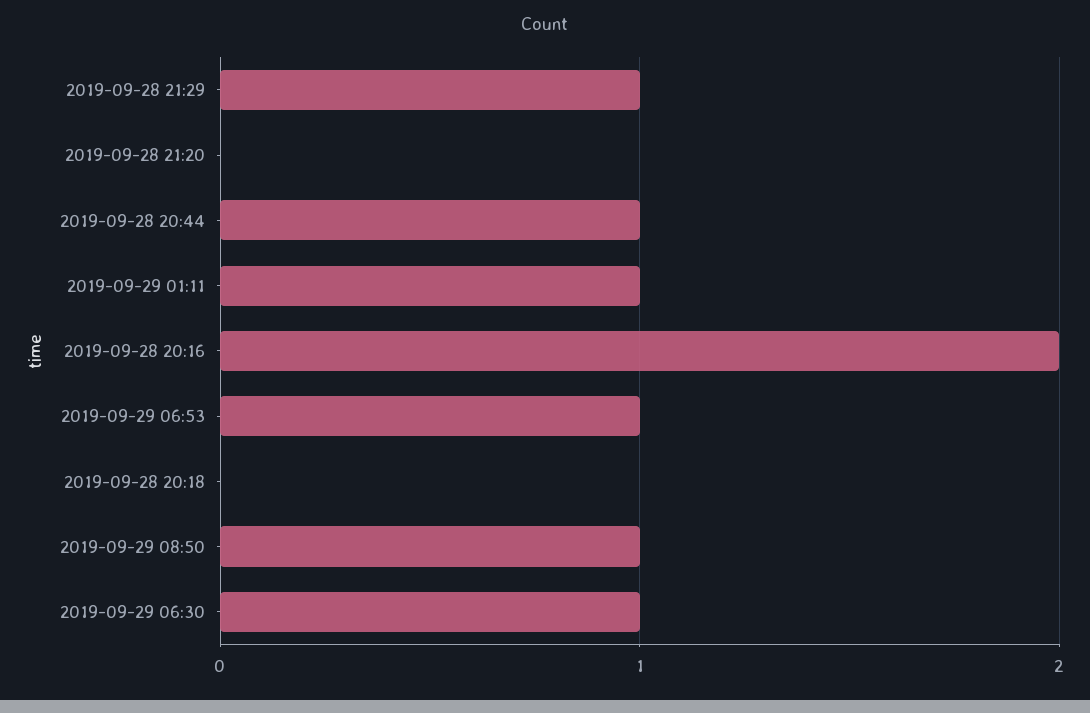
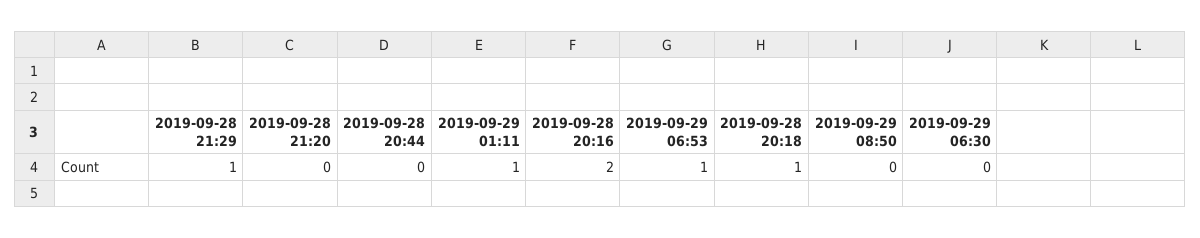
2019-09-28 20:44: 1 -> 0
2019-09-28 20:18: 0 -> 1
2019-09-29 08:50: 1 -> 0
2019-09-29 06:30: 1 -> 0

